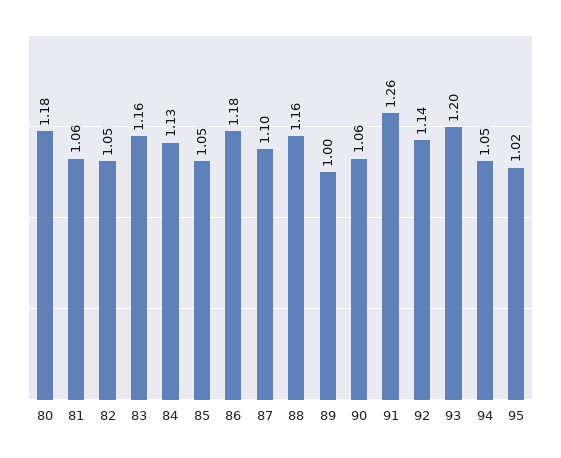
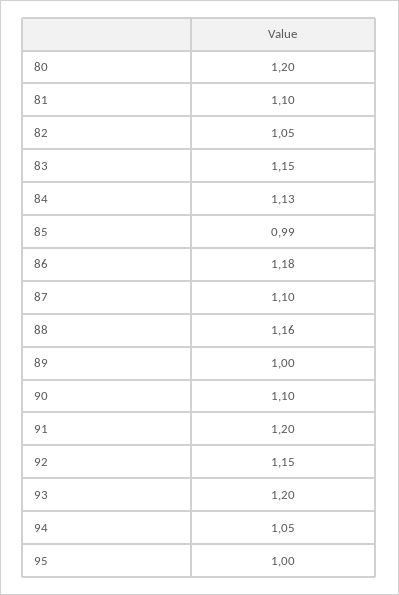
80: 1.18 -> 1.2
81: 1.06 -> 1.1
83: 1.16 -> 1.15
85: 1.05 -> 0.99
90: 1.06 -> 1.1
91: 1.26 -> 1.2
92: 1.14 -> 1.15
95: 1.02 -> 1

